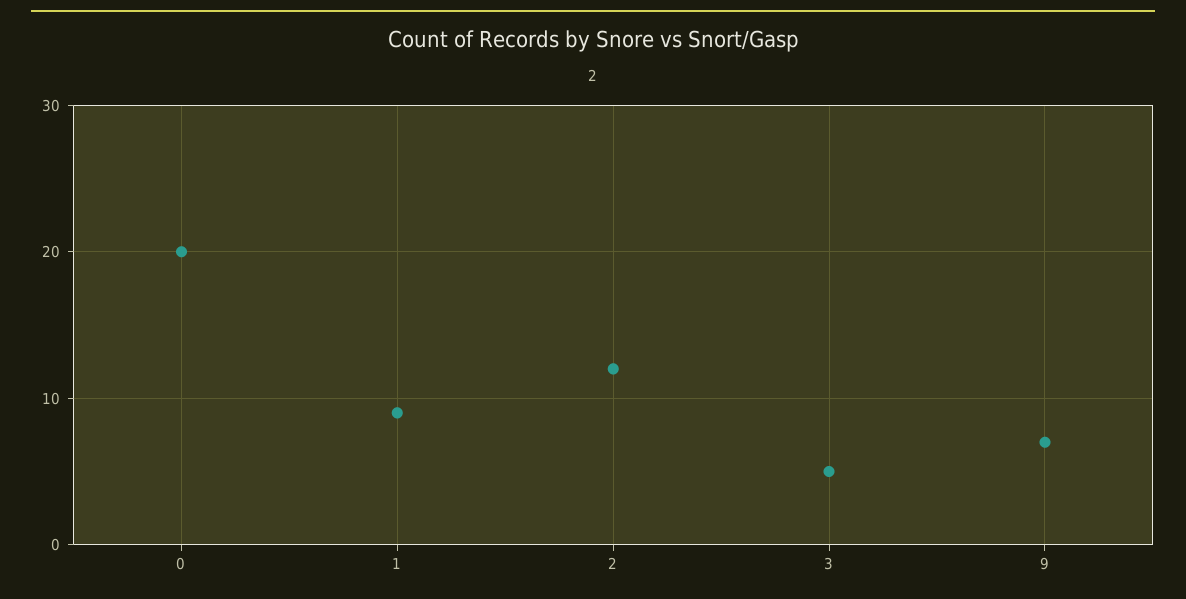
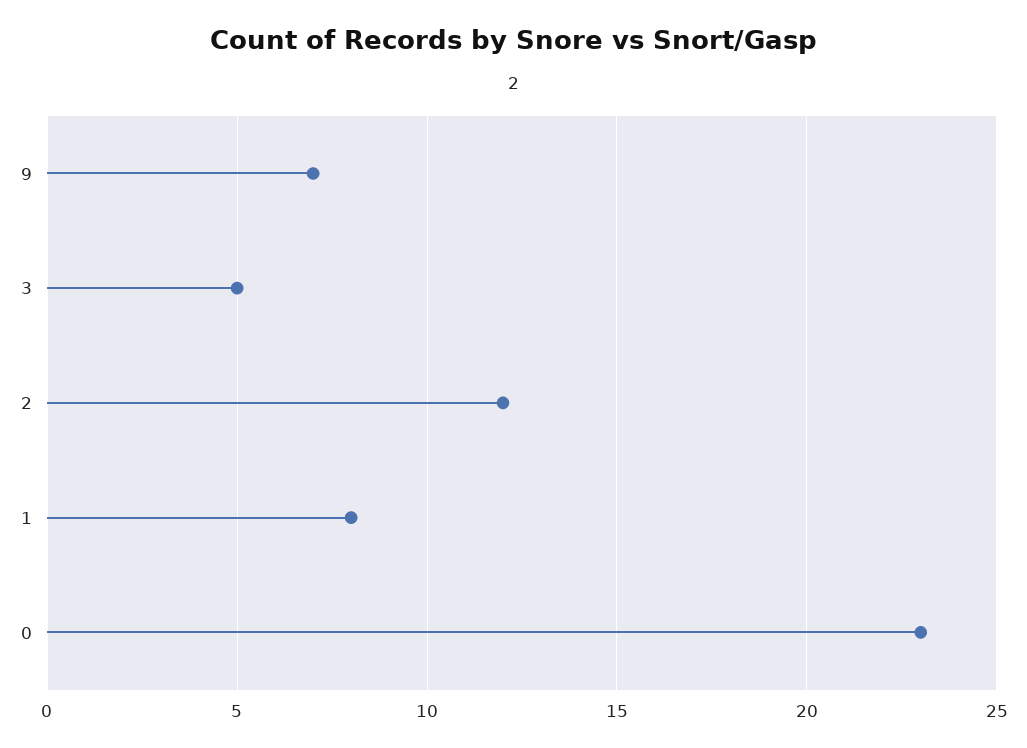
0: 20 -> 23
1: 9 -> 8

